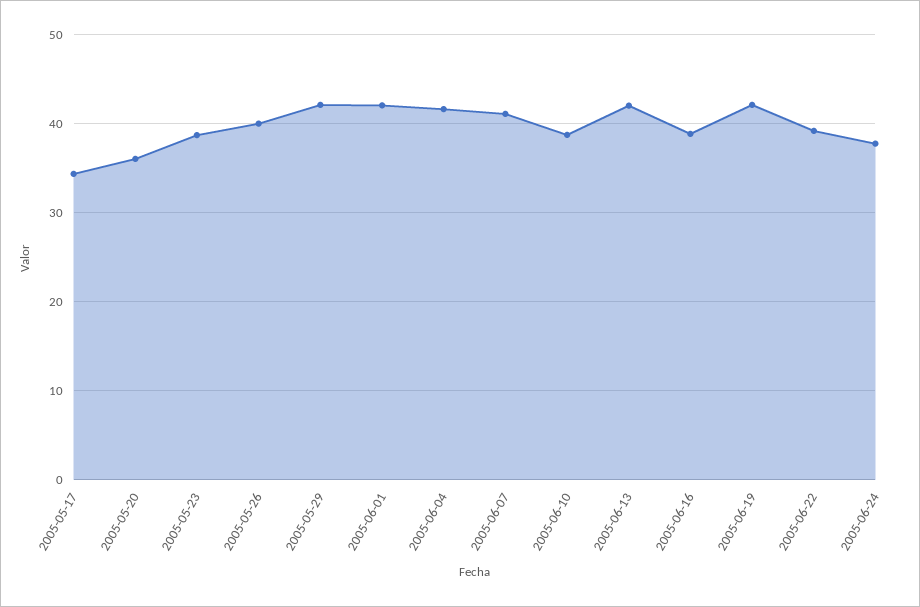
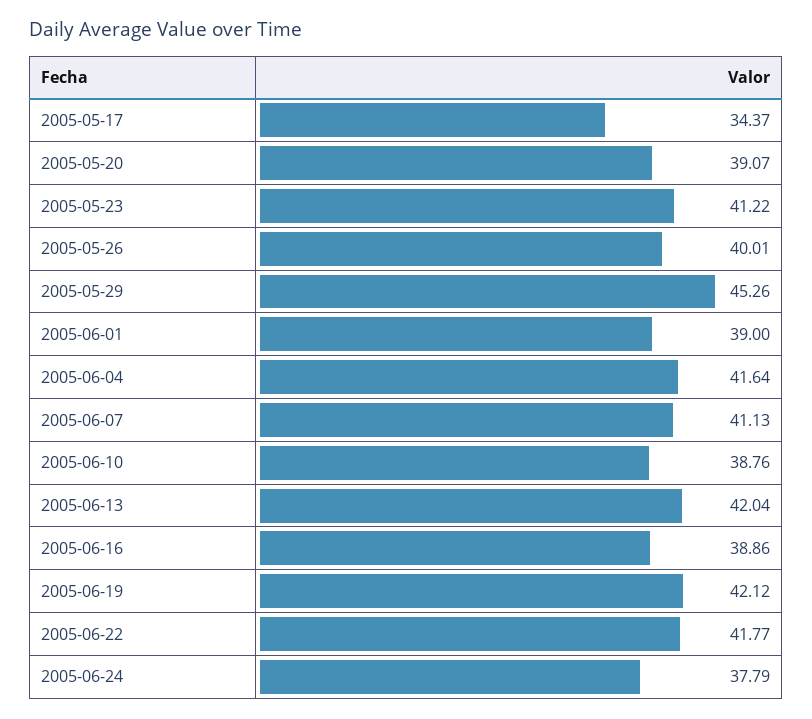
2005-05-20: 36 -> 39.07
2005-05-23: 39 -> 41.22
2005-05-29: 42 -> 45.26
2005-06-01: 42 -> 39
2005-06-22: 39 -> 41.77

